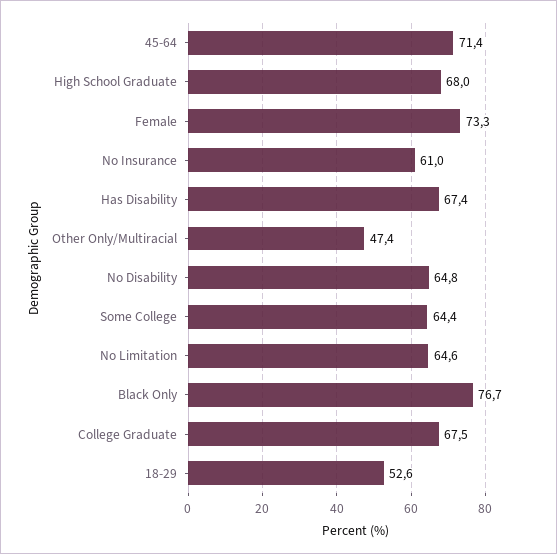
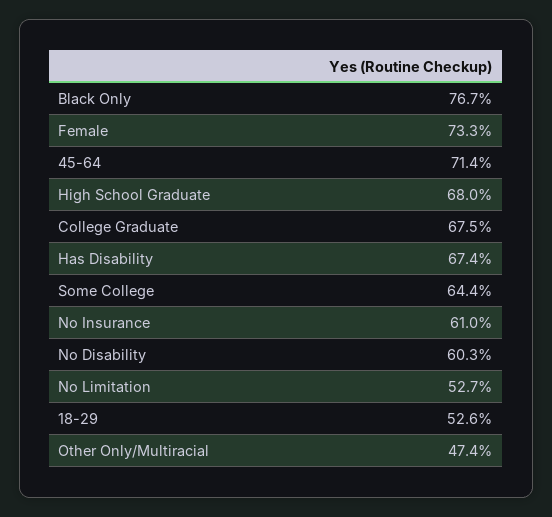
No Disability: 64.8 -> 60.3
No Limitation: 64.6 -> 52.7

